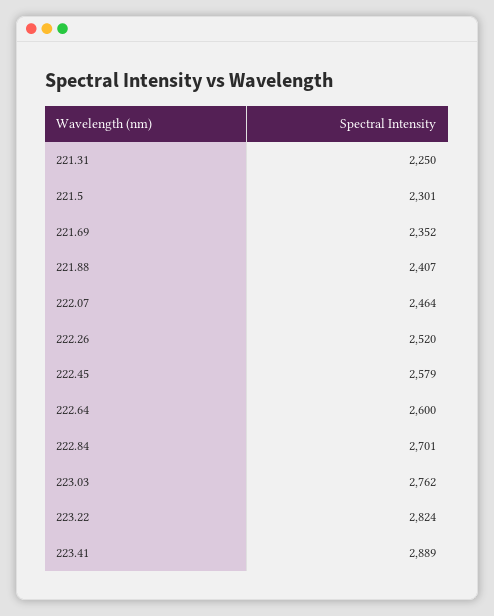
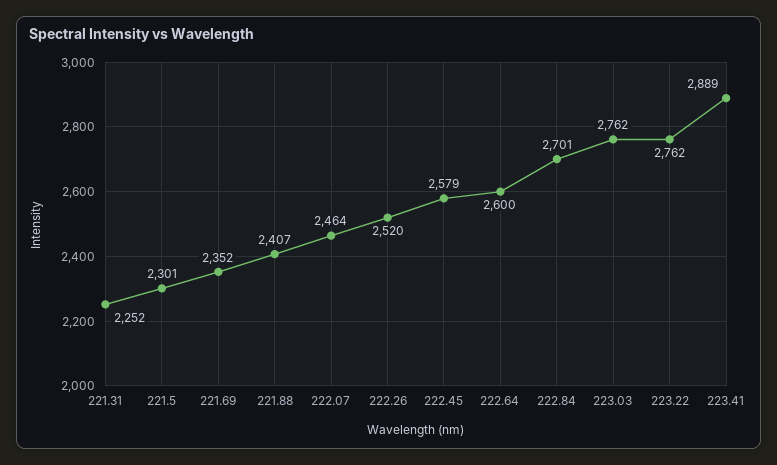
221.31: 2250 -> 2252
223.22: 2824 -> 2762

